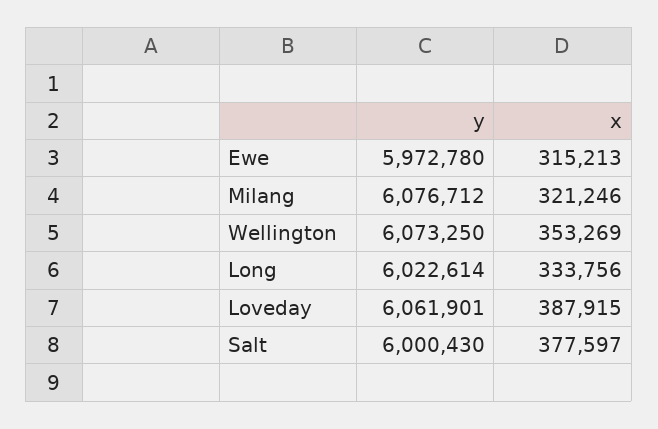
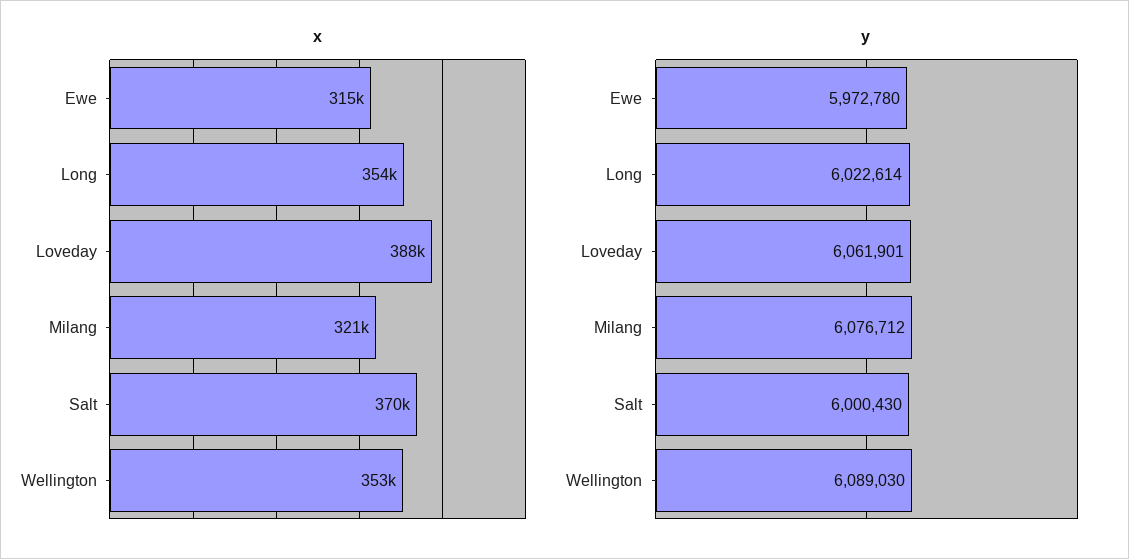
y, Wellington: 6073250 -> 6089030
x, Long: 333756 -> 354000
x, Salt: 377597 -> 370000

